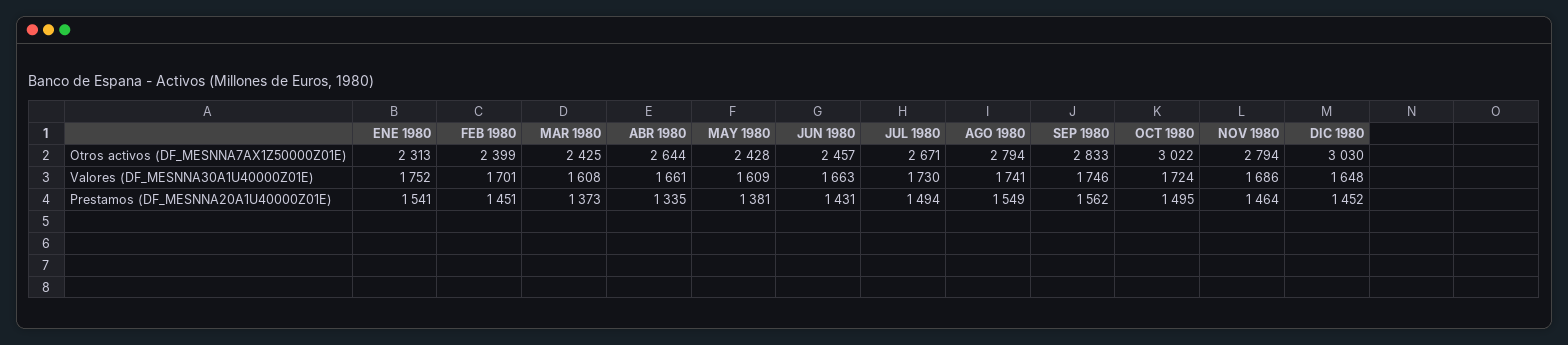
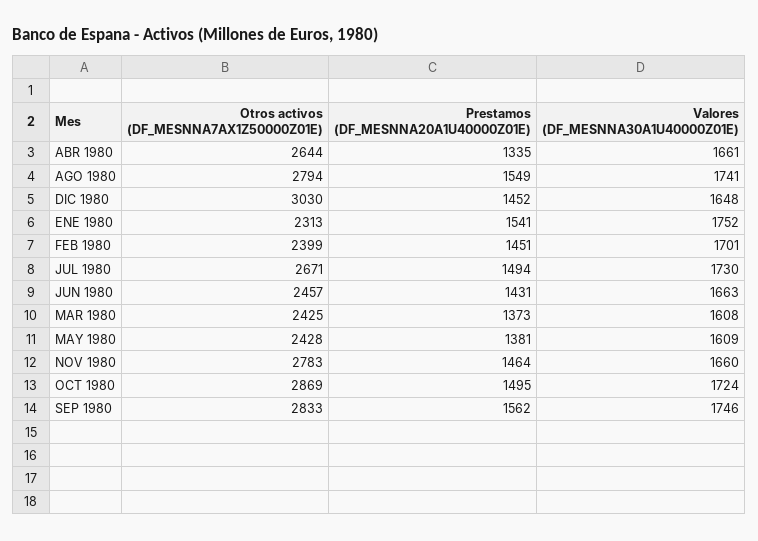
OCT 1980, Otros activos (DF_MESNNA7AX1Z50000Z01E): 3022 -> 2869
NOV 1980, Otros activos (DF_MESNNA7AX1Z50000Z01E): 2794 -> 2783
NOV 1980, Valores (DF_MESNNA30A1U40000Z01E): 1686 -> 1660

